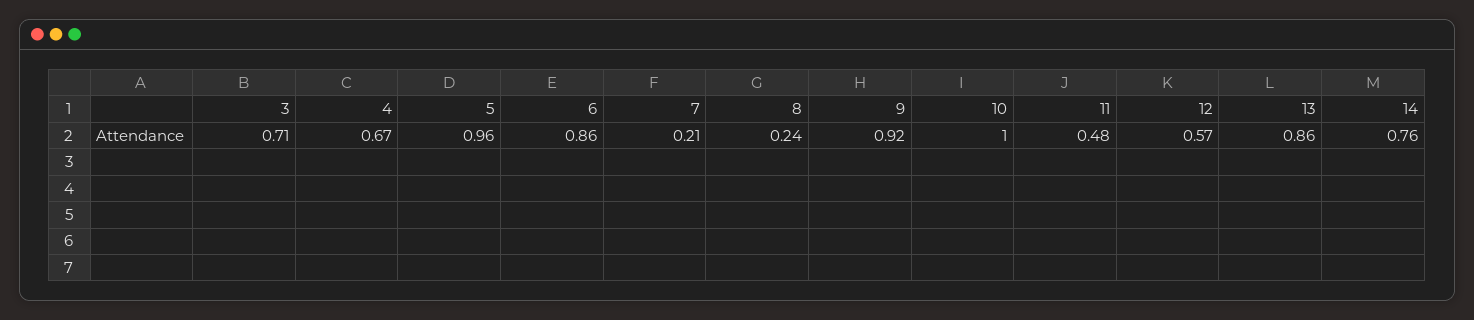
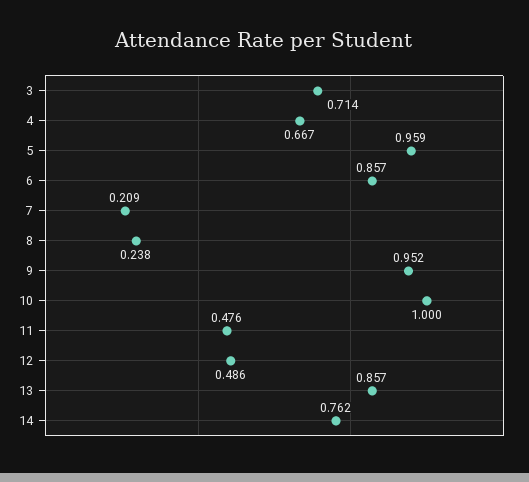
9: 0.92 -> 0.952
12: 0.57 -> 0.486

